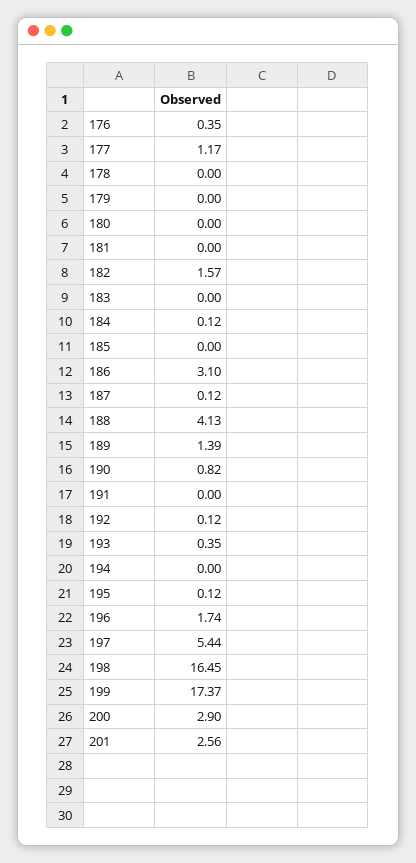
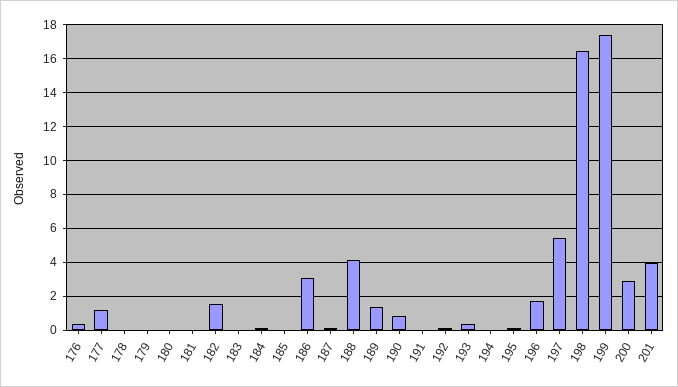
201: 2.56 -> 4

